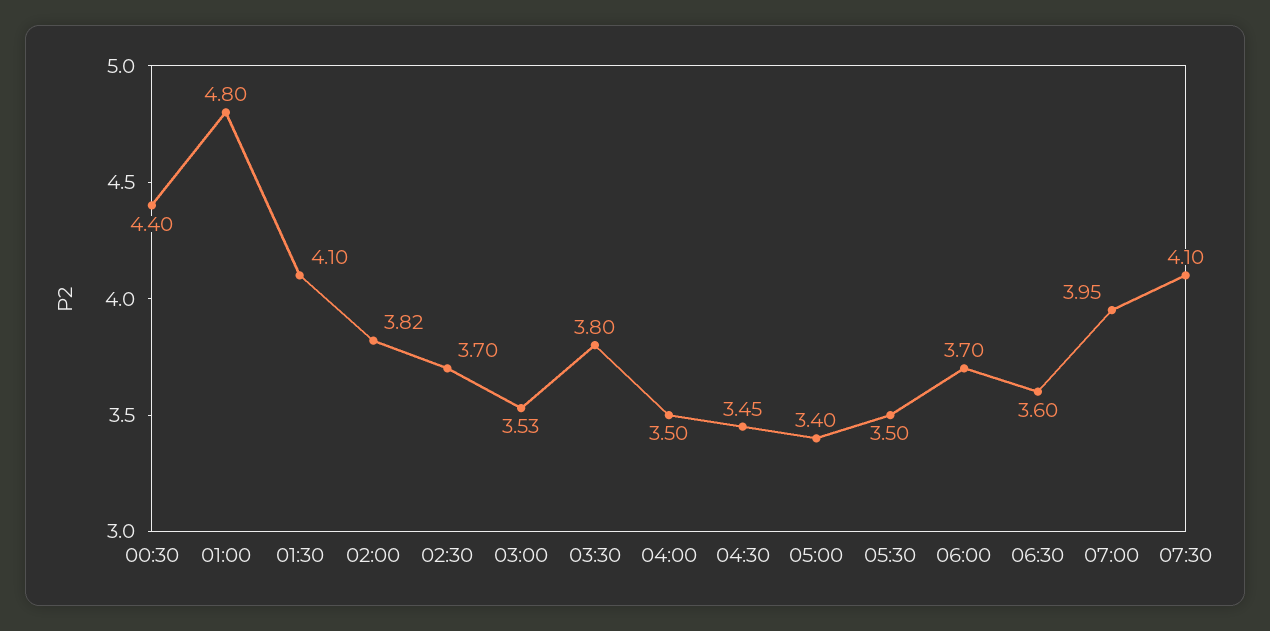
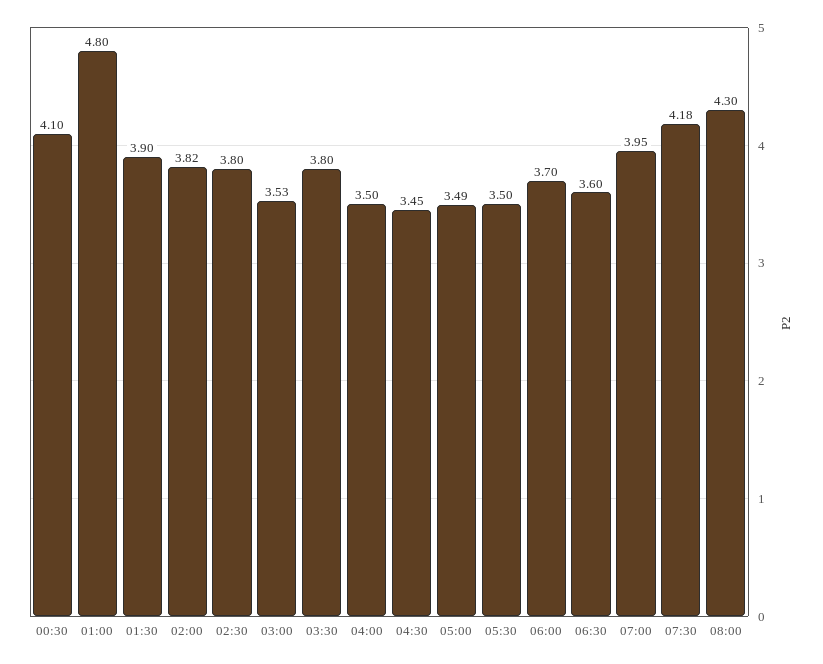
00:30: 4.4 -> 4.1
01:30: 4.1 -> 3.9
02:30: 3.7 -> 3.8
05:00: 3.4 -> 3.49
07:30: 4.1 -> 4.18
08:00: none -> 4.3

